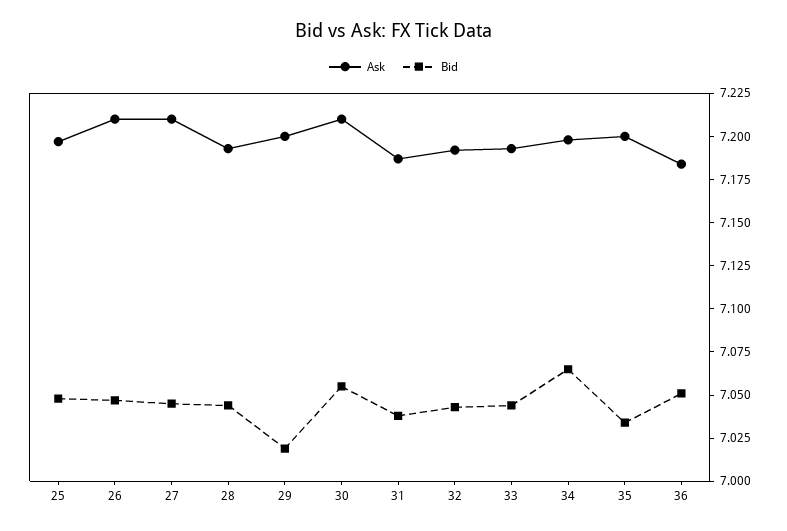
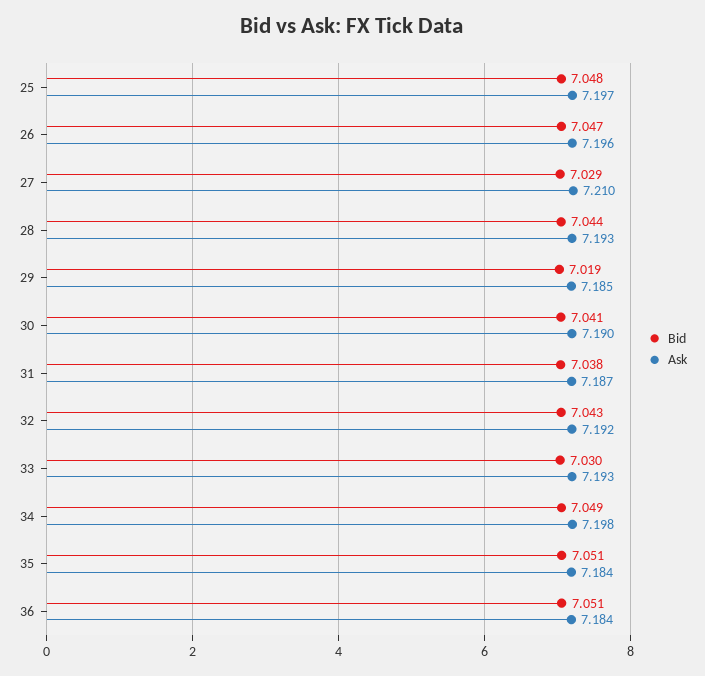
Ask, 26: 7.21 -> 7.196
Bid, 27: 7.045 -> 7.029
Ask, 29: 7.2 -> 7.185
Ask, 30: 7.21 -> 7.19
Bid, 30: 7.055 -> 7.041
Bid, 33: 7.045 -> 7.03
Bid, 34: 7.065 -> 7.049
Ask, 35: 7.2 -> 7.184
Bid, 35: 7.035 -> 7.051

